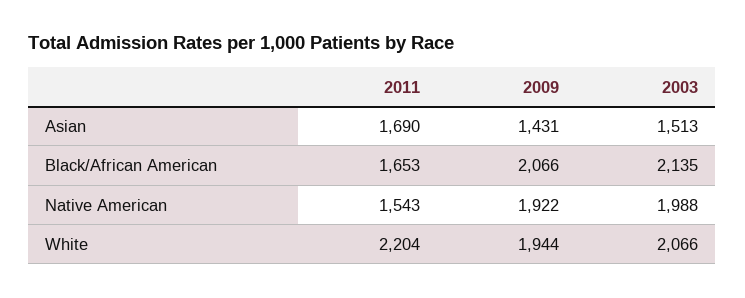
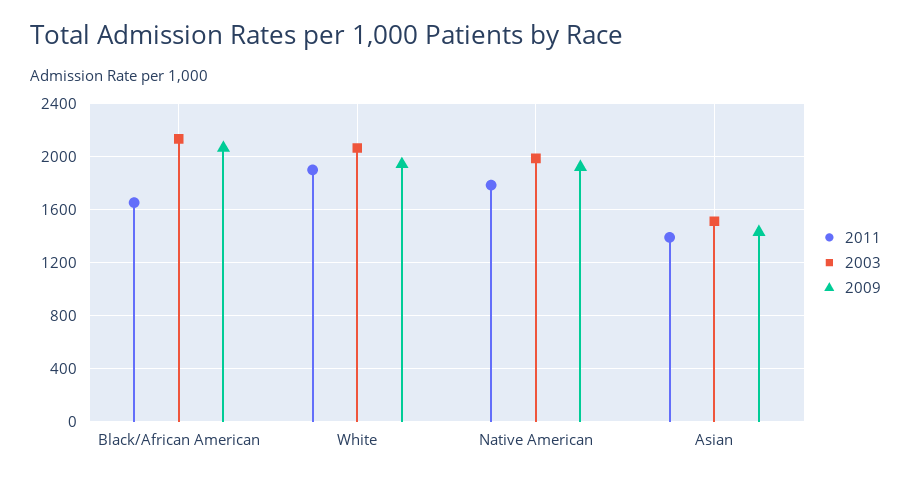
2011, Asian: 1690 -> 1400
2011, Native American: 1543 -> 1800
2011, White: 2204 -> 1900

